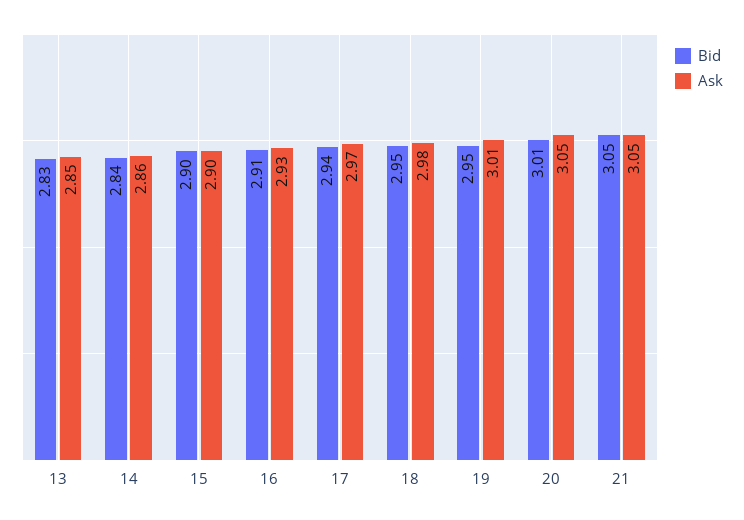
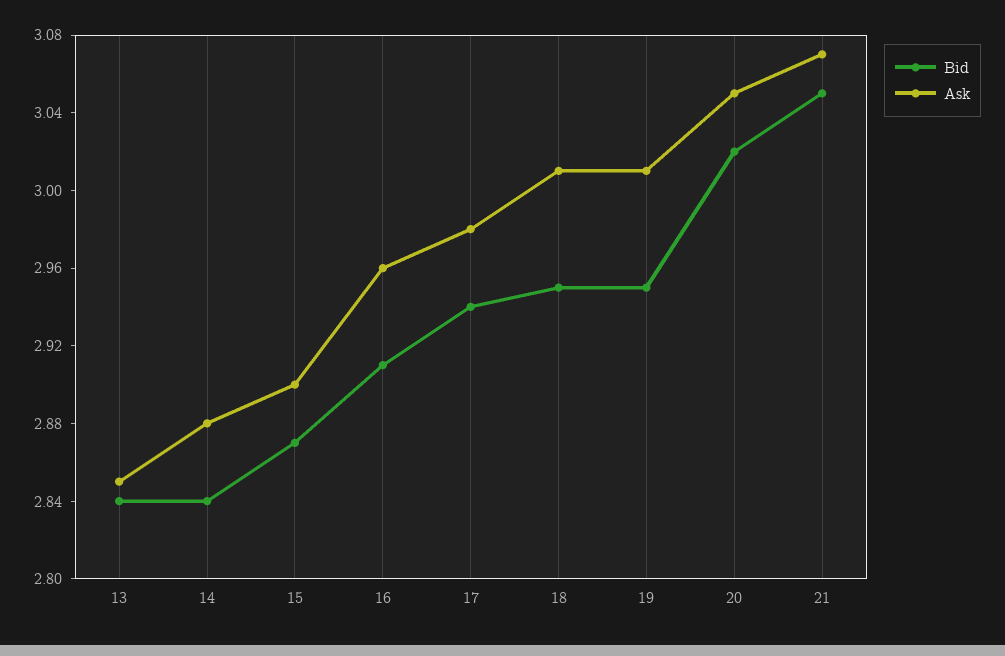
Bid, 13: 2.83 -> 2.84
Ask, 14: 2.86 -> 2.88
Bid, 15: 2.9 -> 2.87
Ask, 16: 2.93 -> 2.96
Ask, 17: 2.97 -> 2.98
Ask, 18: 2.98 -> 3.01
Bid, 20: 3.01 -> 3.02
Ask, 21: 3.05 -> 3.07

